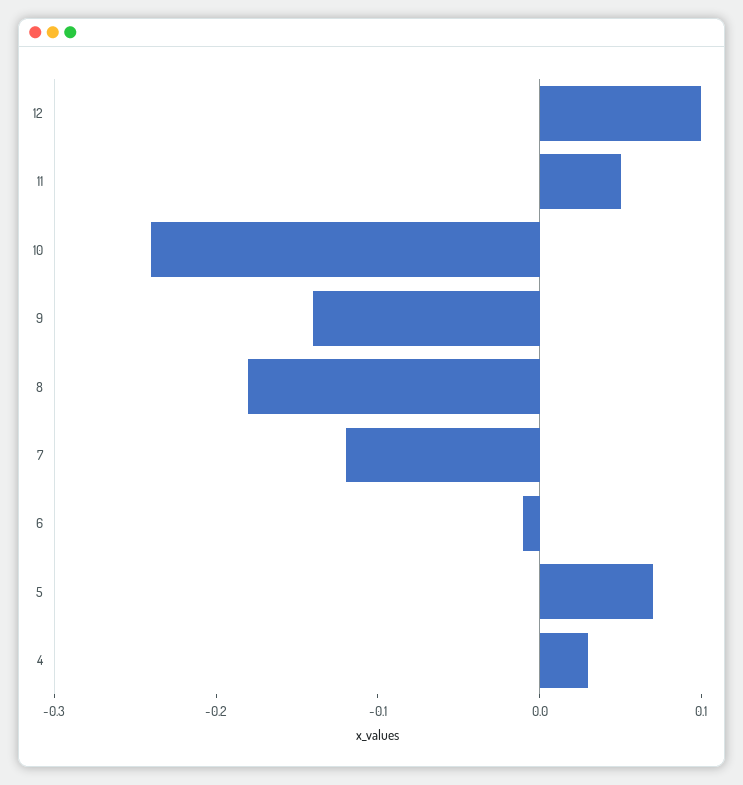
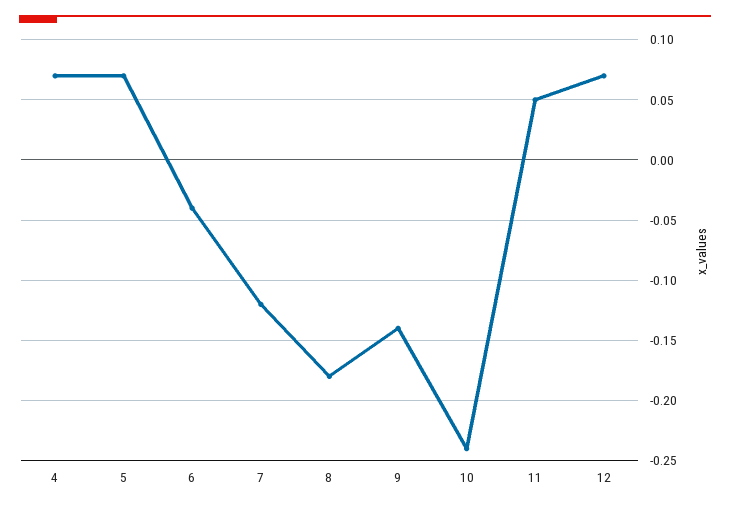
12: 0.1 -> 0.07
6: -0.01 -> -0.04
4: 0.03 -> 0.07

